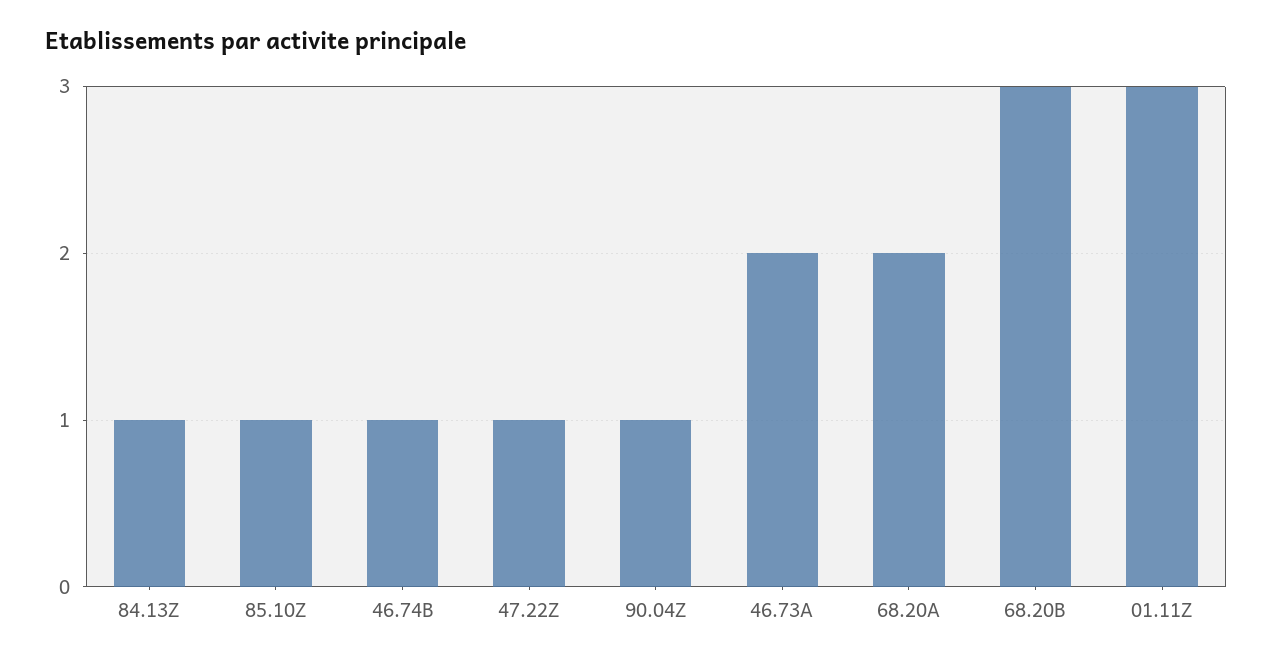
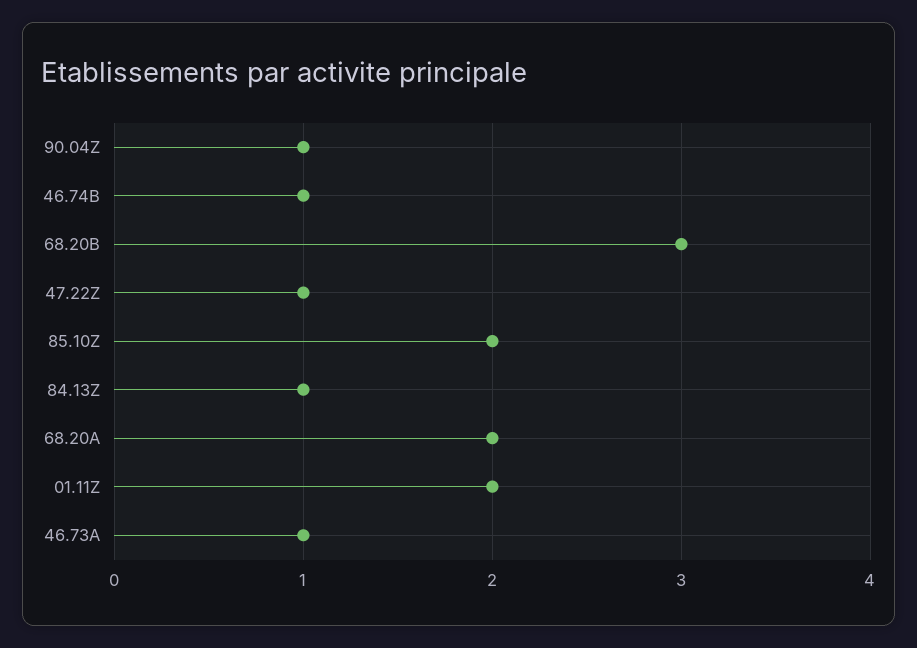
85.10Z: 1 -> 2
46.73A: 2 -> 1
01.11Z: 3 -> 2

